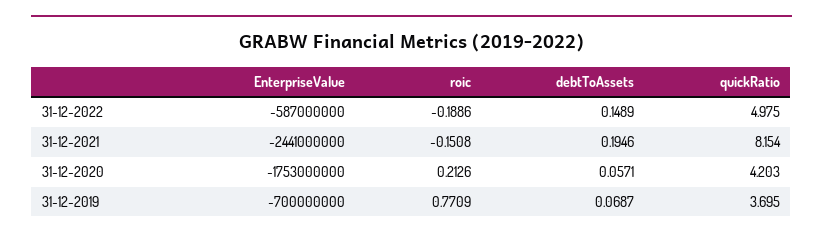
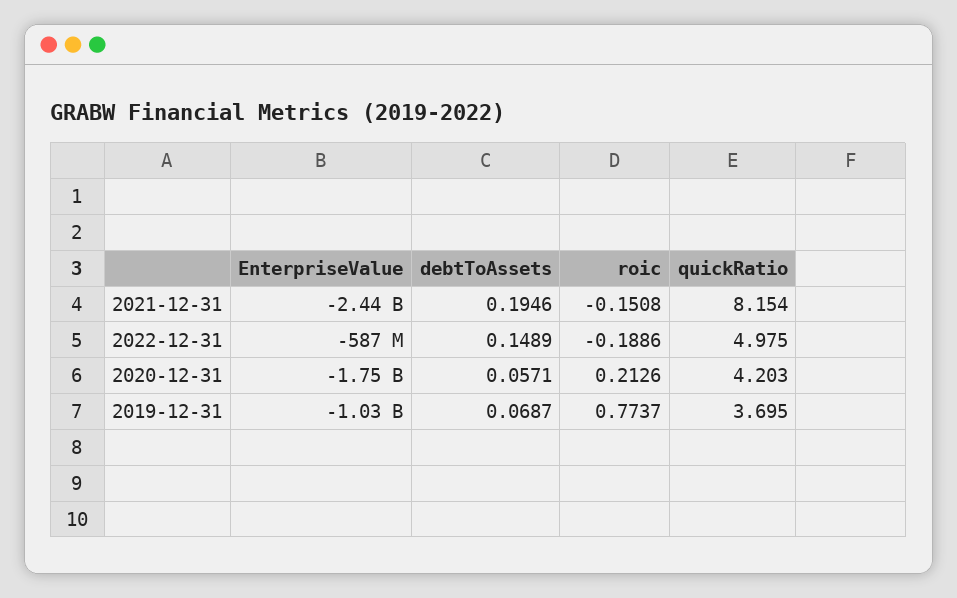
EnterpriseValue, 31-12-2019: -700000000 -> -1030000000
roic, 31-12-2019: 0.7709 -> 0.7737

